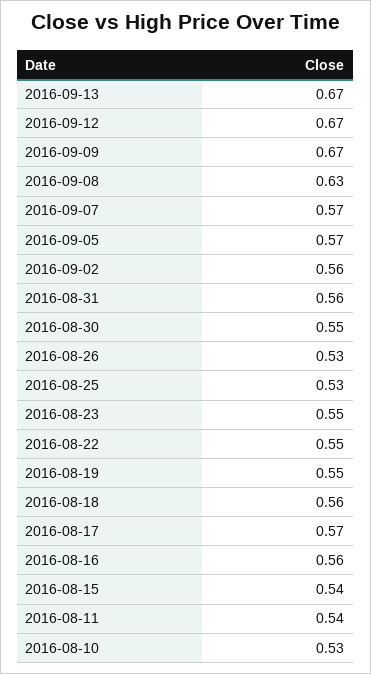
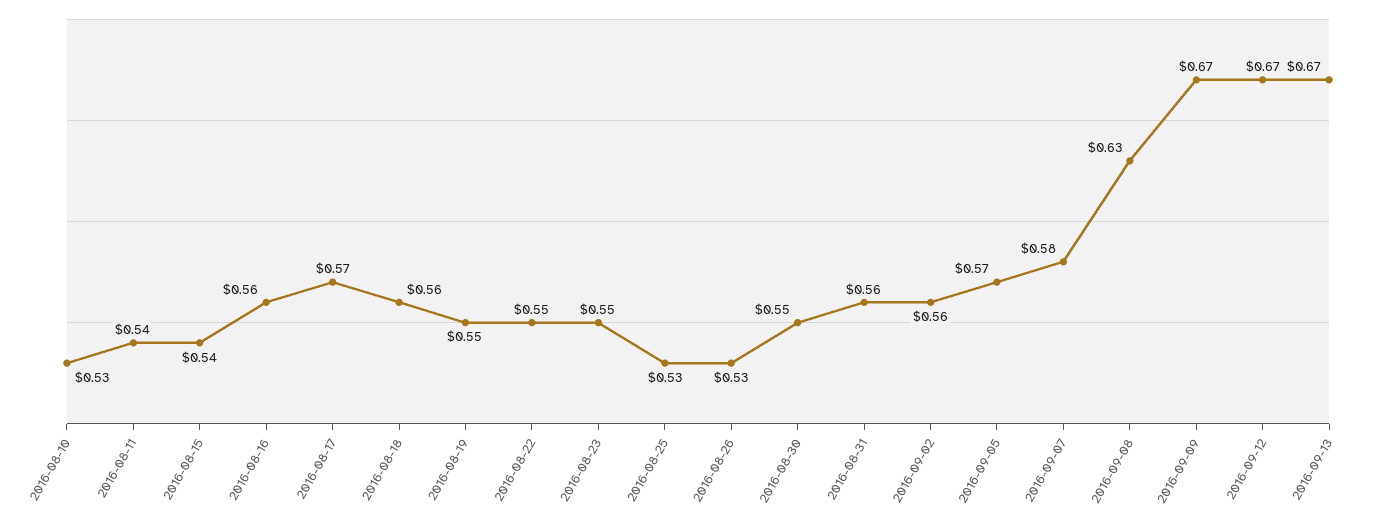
2016-09-07: 0.57 -> 0.58

